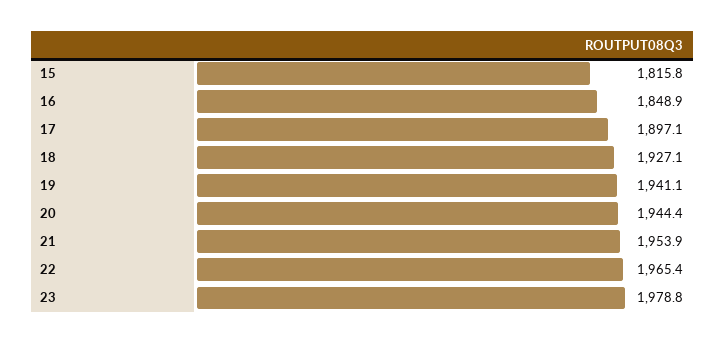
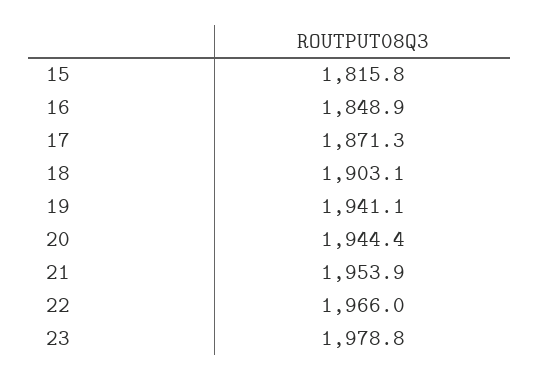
17: 1897.1 -> 1871.3
18: 1927.1 -> 1903.1
22: 1965.4 -> 1966

